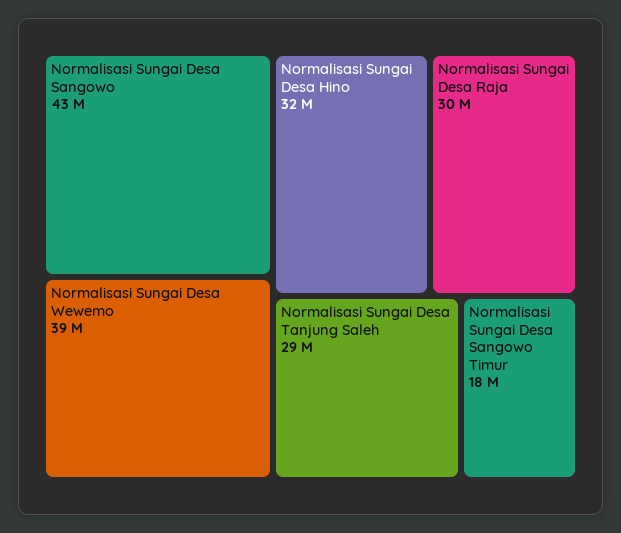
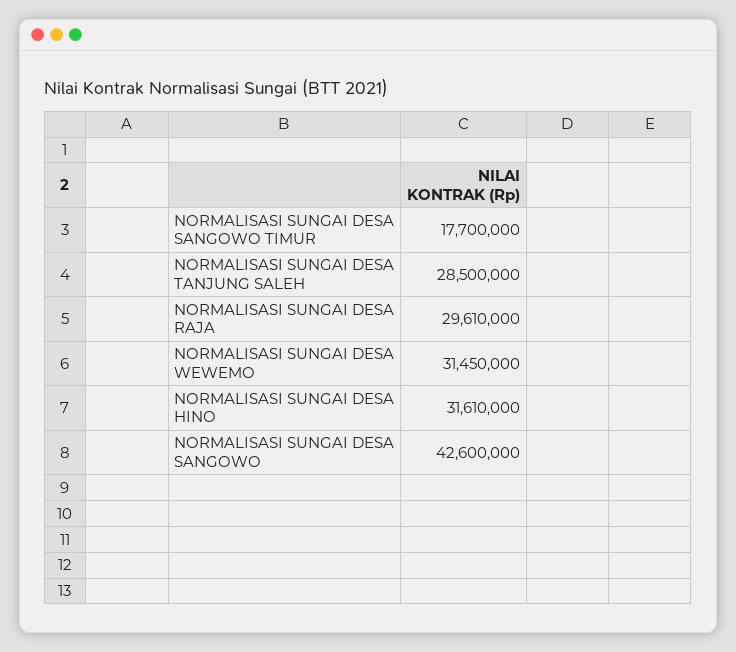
Normalisasi Sungai Desa Wewemo: 39000000 -> 31450000

